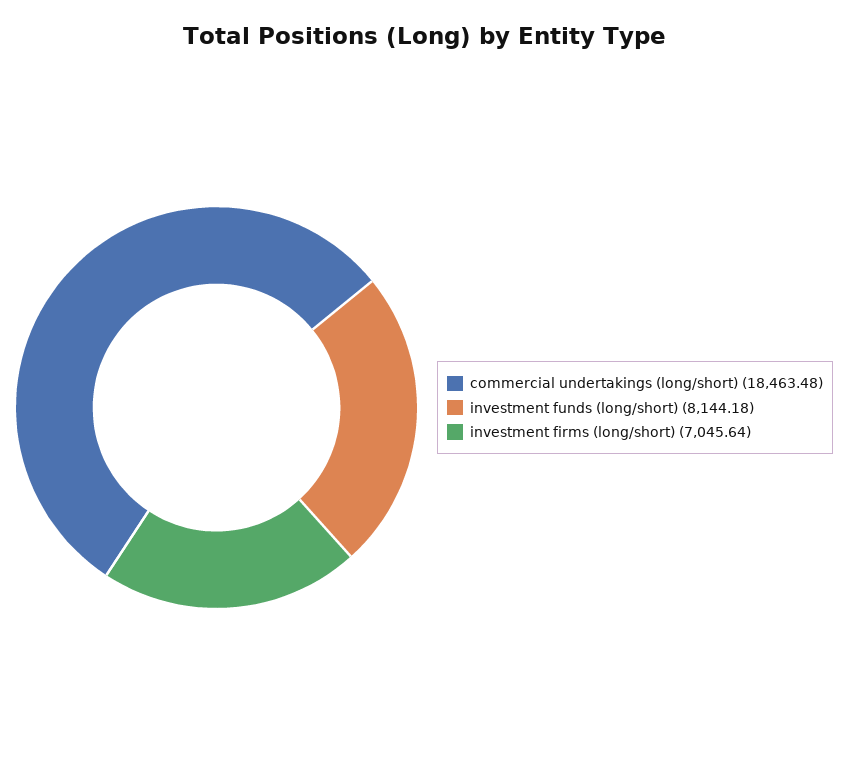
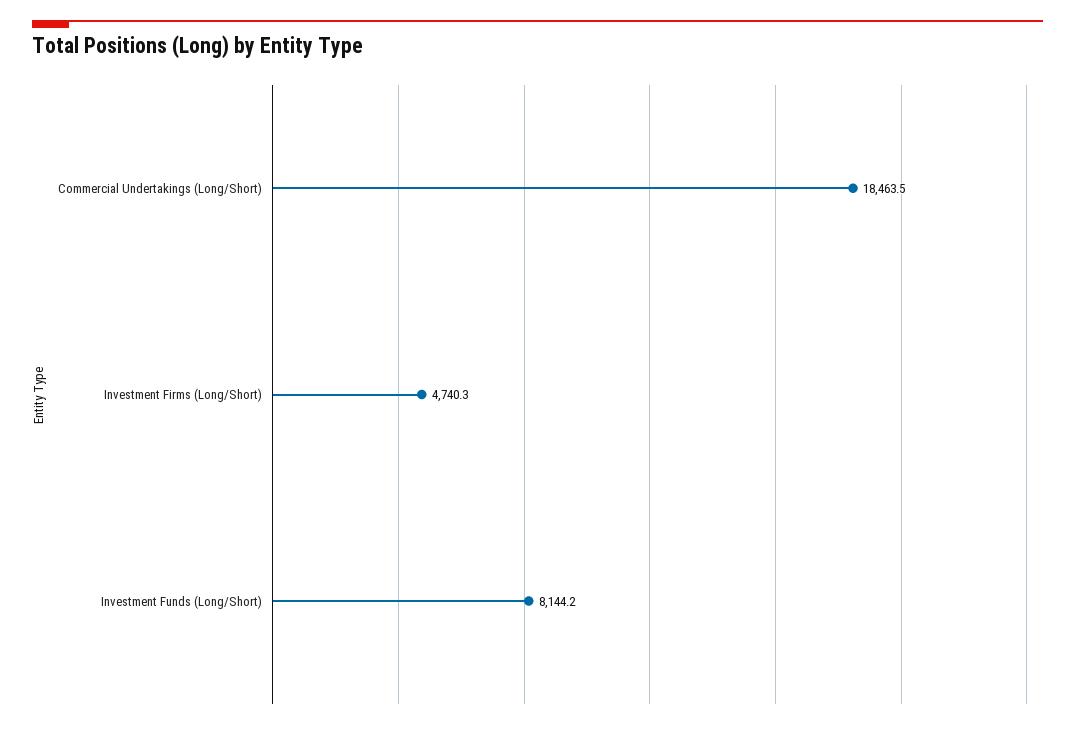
investment firms (long/short): 7045.64 -> 4740.3

